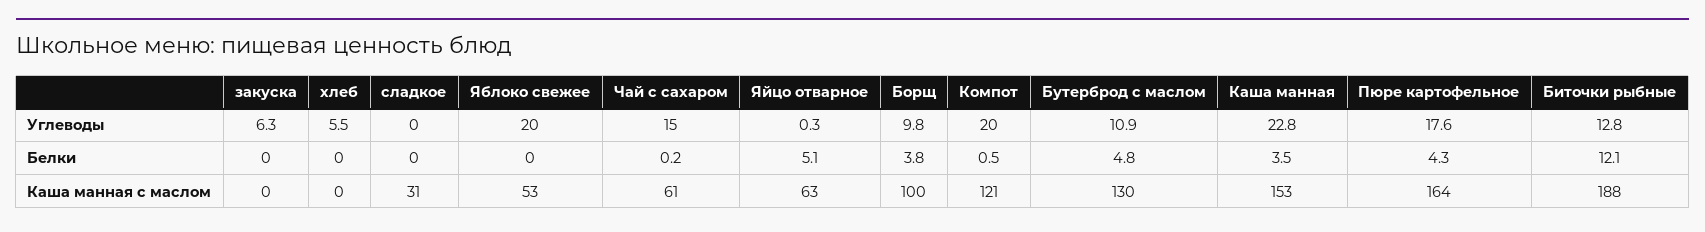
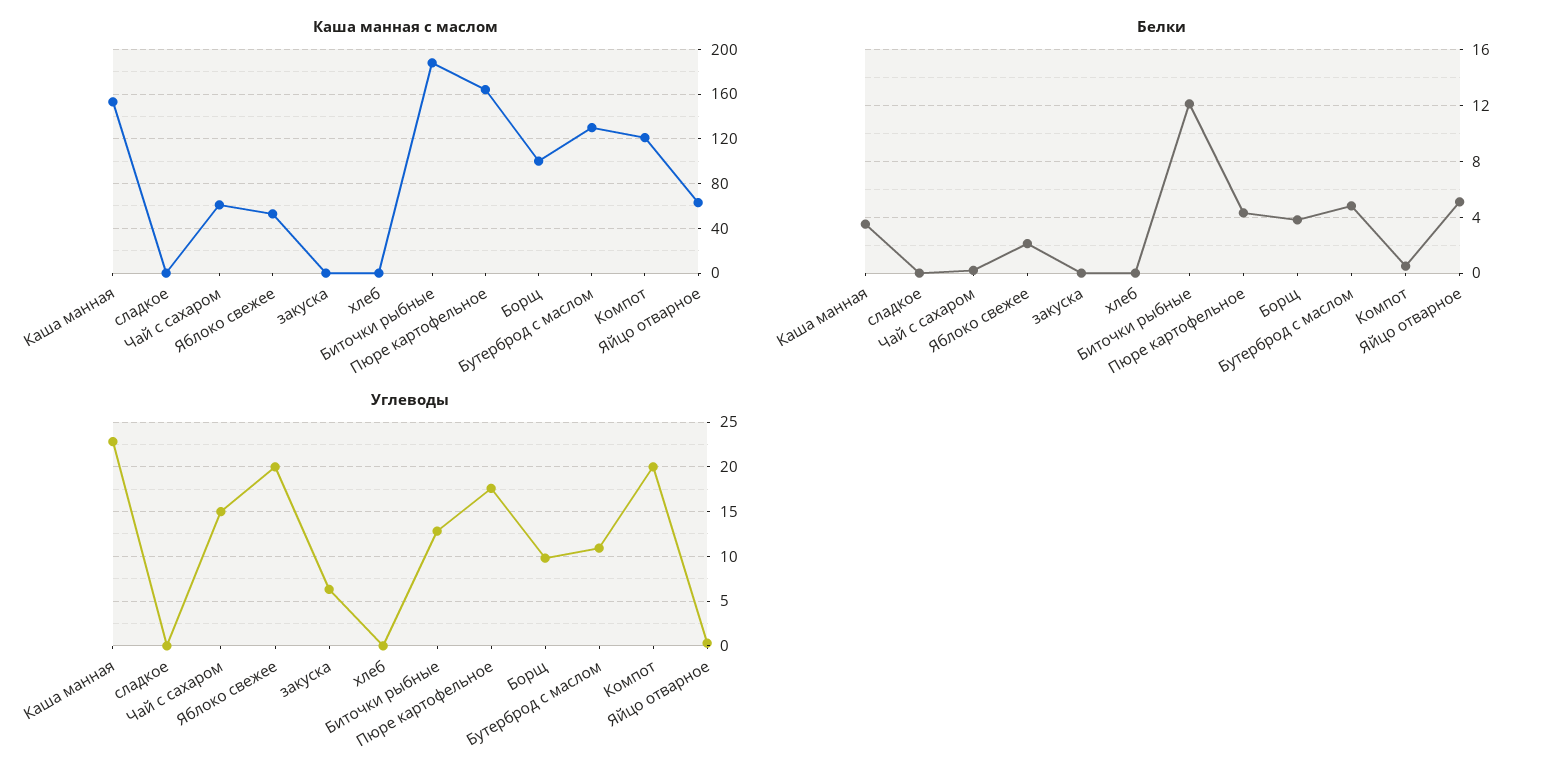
Углеводы, хлеб: 5.5 -> 0
Белки, Яблоко свежее: 0 -> 2
Каша манная с маслом, сладкое: 31 -> 0

